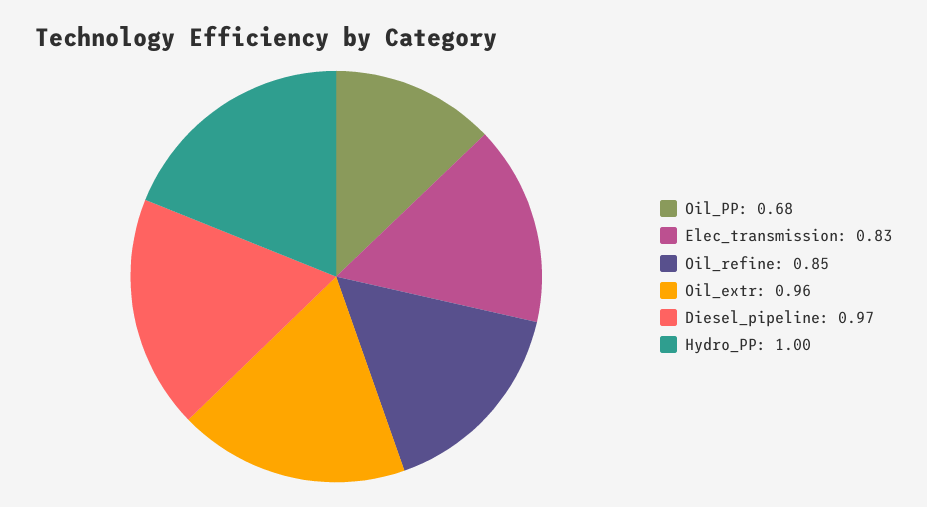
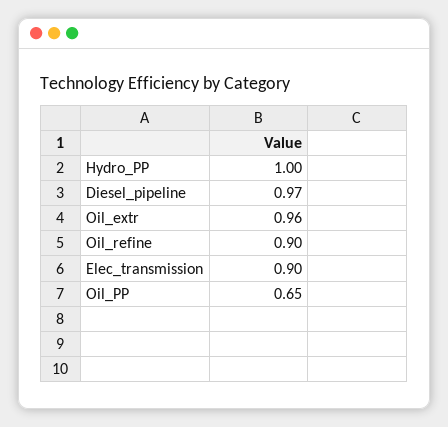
Oil_PP: 0.68 -> 0.65
Elec_transmission: 0.83 -> 0.9
Oil_refine: 0.85 -> 0.9

